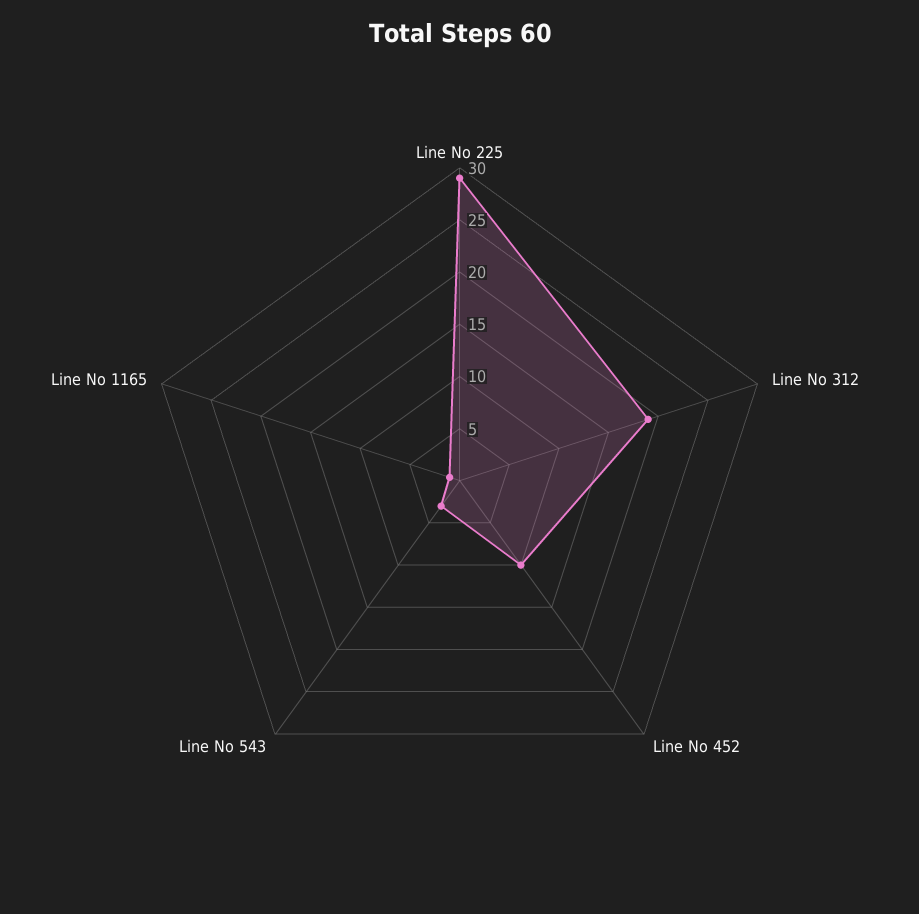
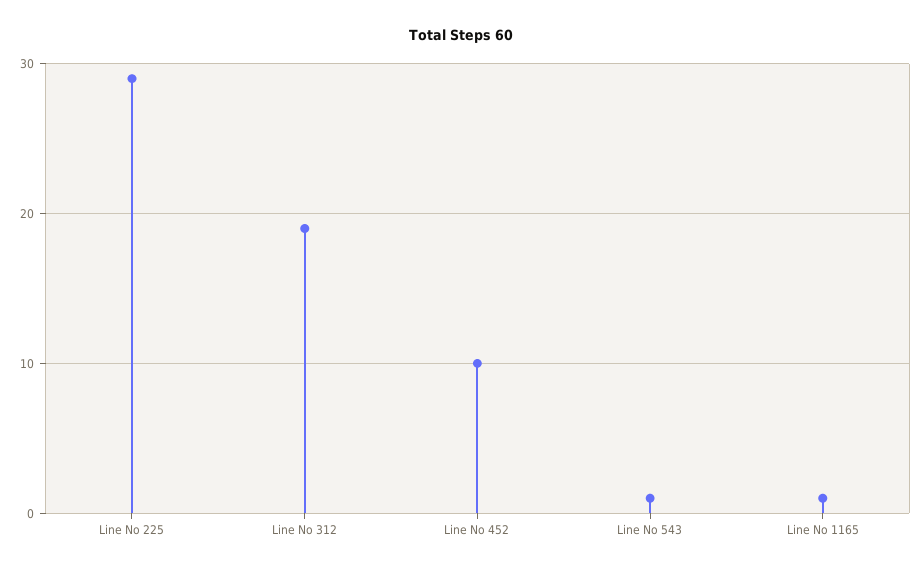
Line No 543: 3 -> 1

